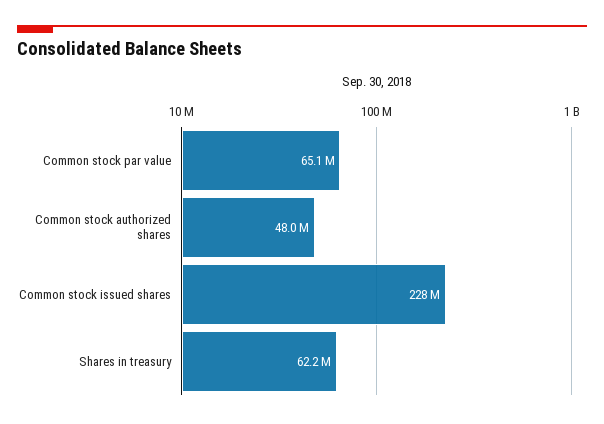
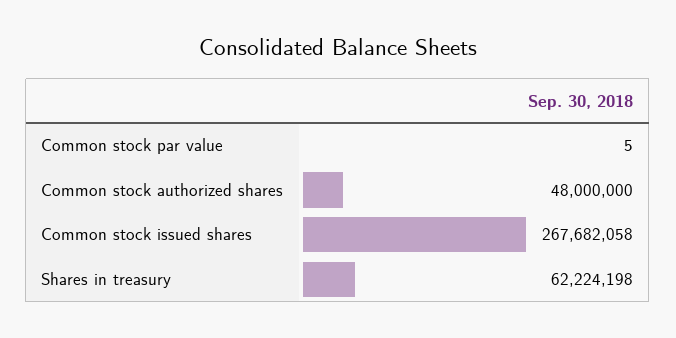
Common stock par value: 65100000 -> 5
Common stock issued shares: 228000000 -> 267682058

